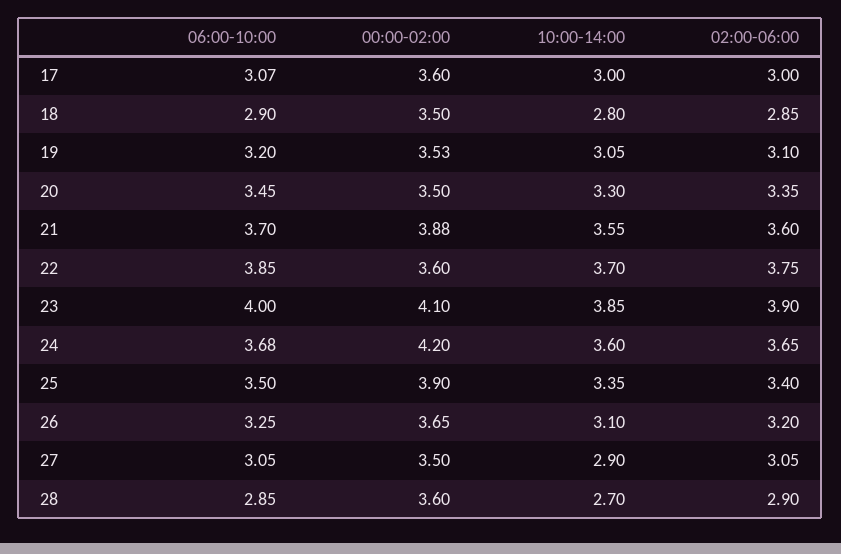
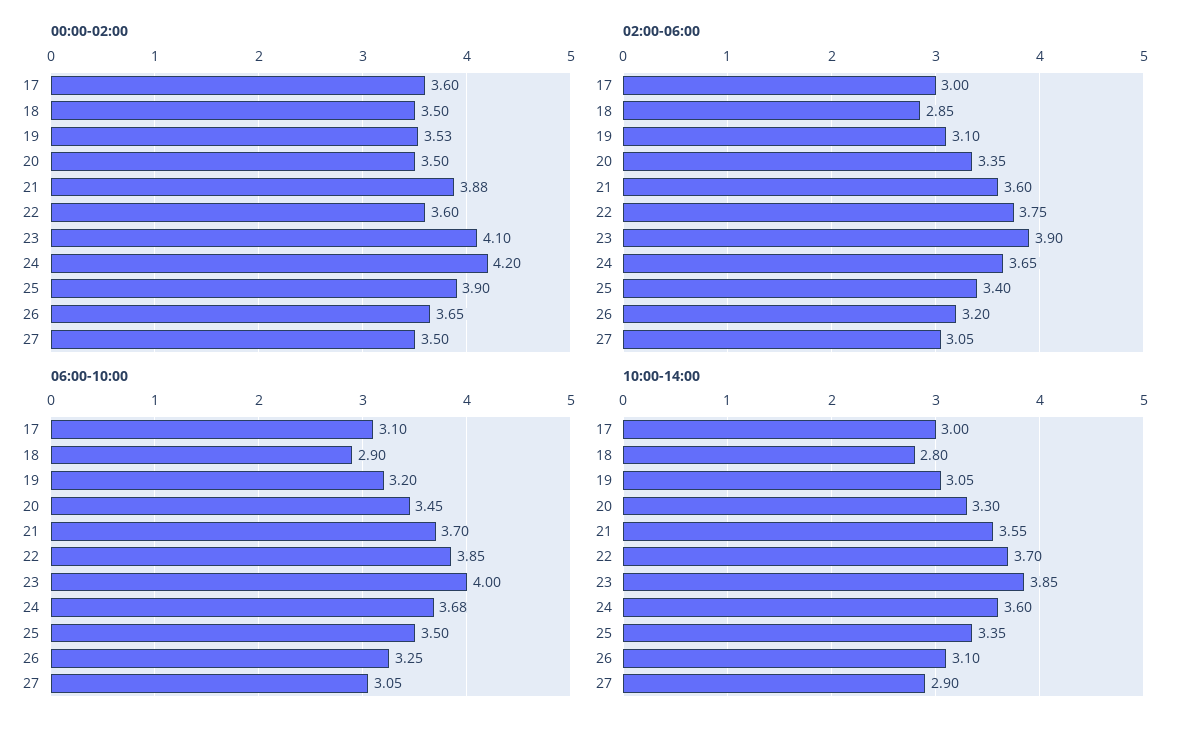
06:00-10:00, 17: 3.07 -> 3.1
06:00-10:00, 28: 2.85 -> none
00:00-02:00, 28: 3.6 -> none
10:00-14:00, 28: 2.7 -> none
02:00-06:00, 28: 2.9 -> none

